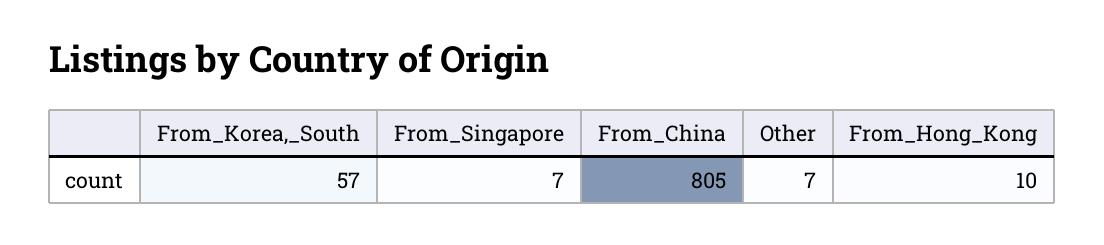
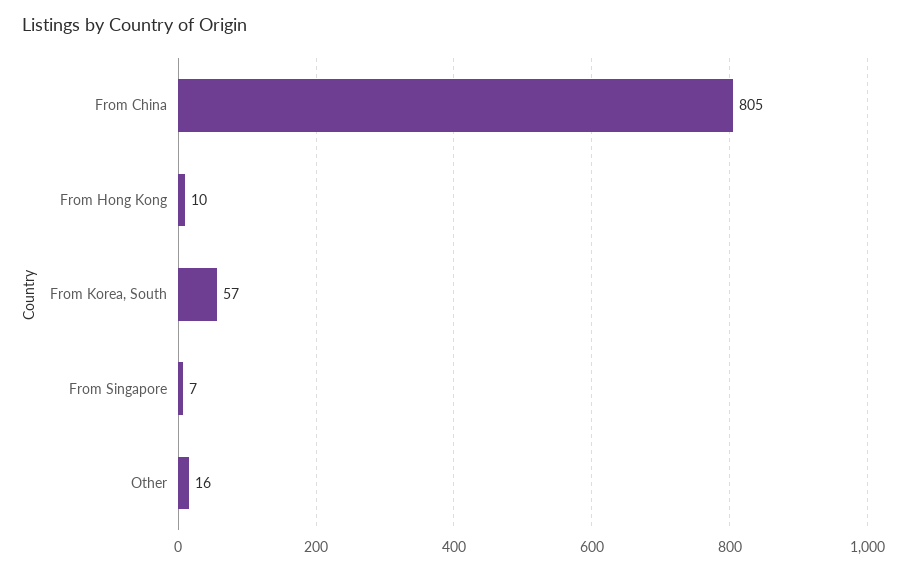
Other: 7 -> 16

